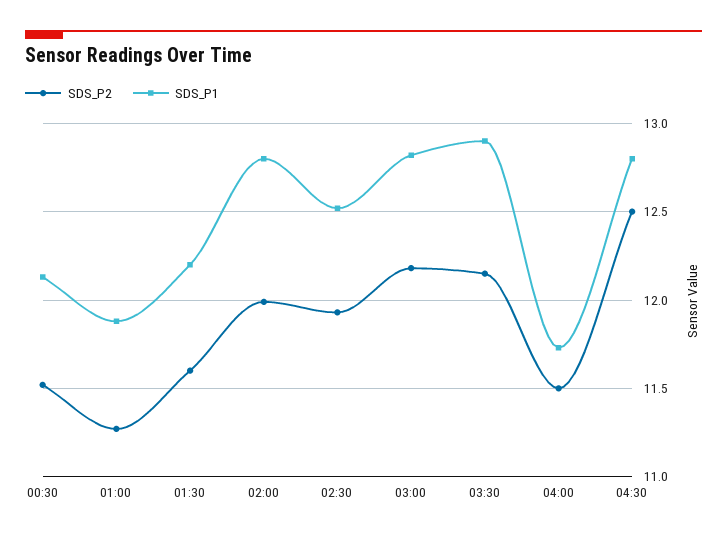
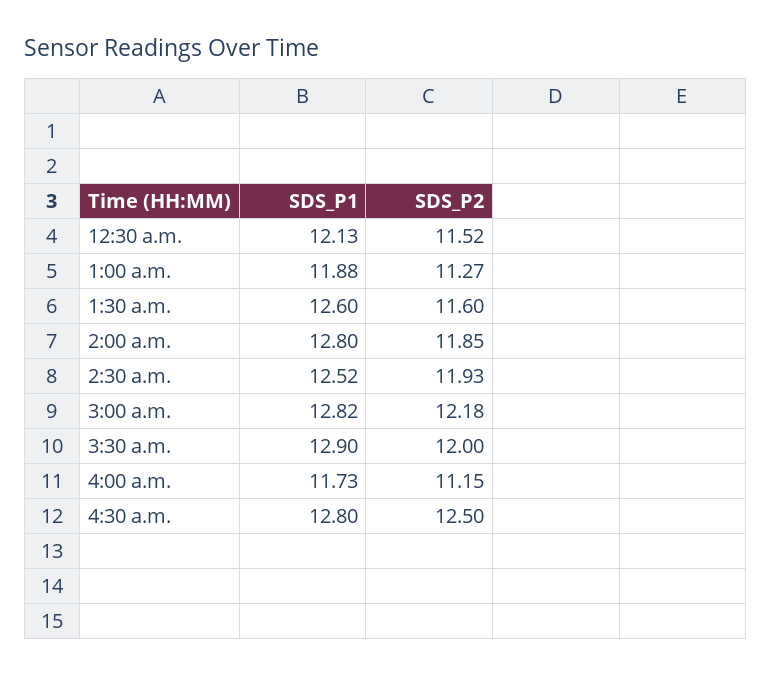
SDS_P1, 01:30: 12.2 -> 12.6
SDS_P2, 02:00: 12 -> 11.85
SDS_P2, 03:30: 12.15 -> 12
SDS_P2, 04:00: 11.5 -> 11.15

